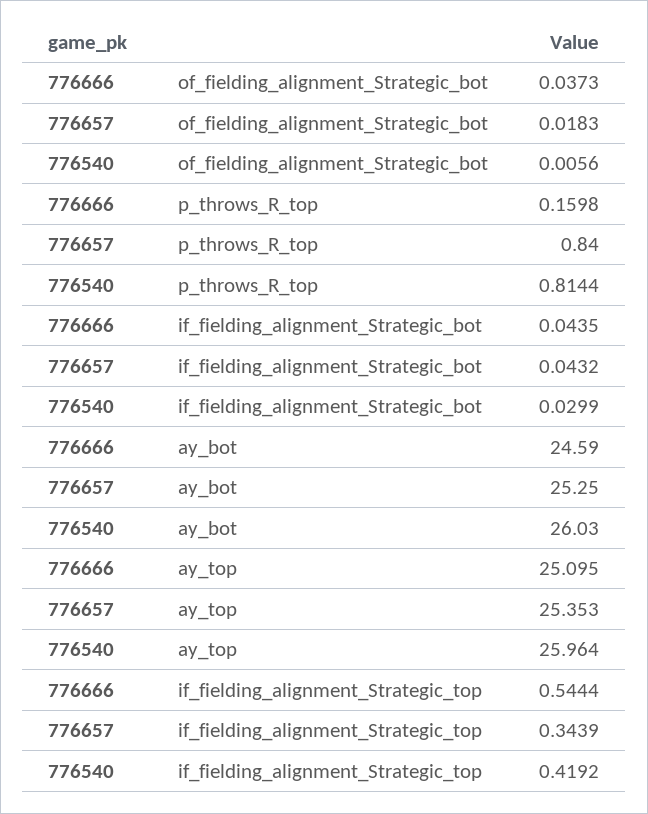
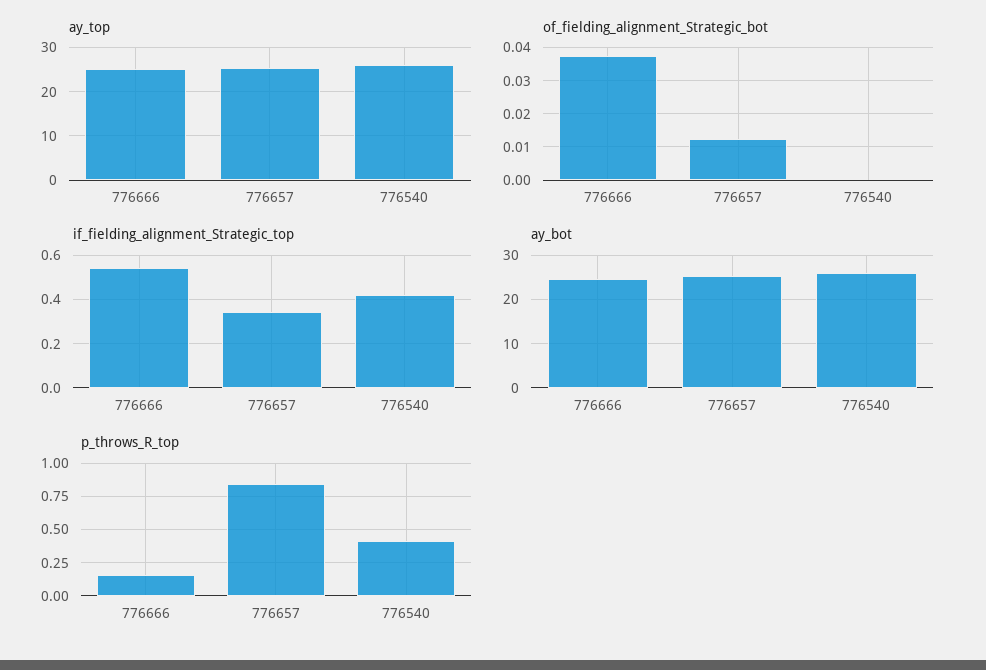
of_fielding_alignment_Strategic_bot, 776657: 0.0183 -> 0.012
of_fielding_alignment_Strategic_bot, 776540: 0.0056 -> 0
p_throws_R_top, 776540: 0.8144 -> 0.4
if_fielding_alignment_Strategic_bot, 776666: 0.0435 -> none
if_fielding_alignment_Strategic_bot, 776657: 0.0432 -> none
if_fielding_alignment_Strategic_bot, 776540: 0.0299 -> none

